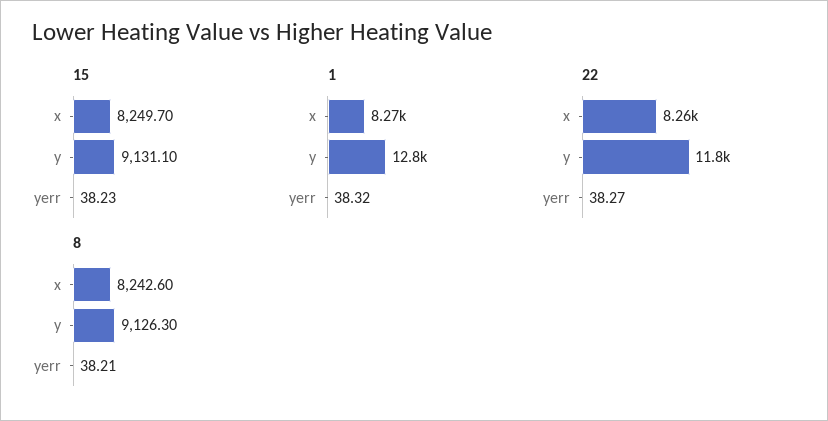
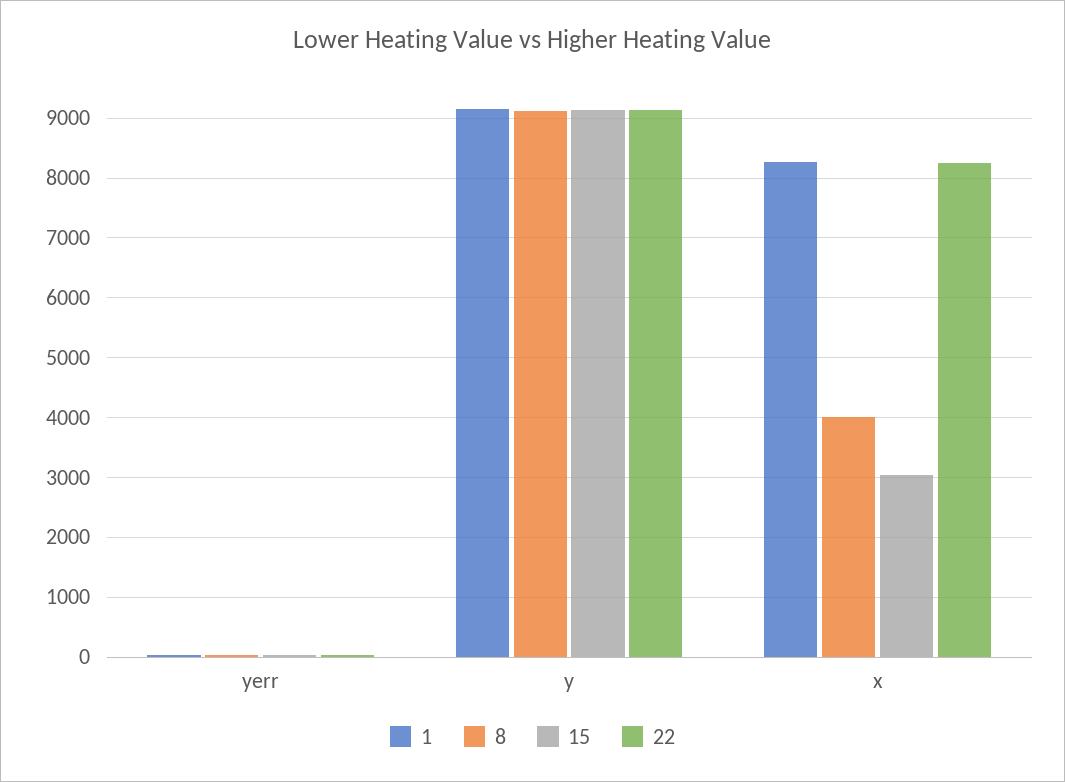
15, x: 8249.7 -> 3000
1, y: 12800 -> 9200
22, y: 11800 -> 9200
8, x: 8242.6 -> 4000

